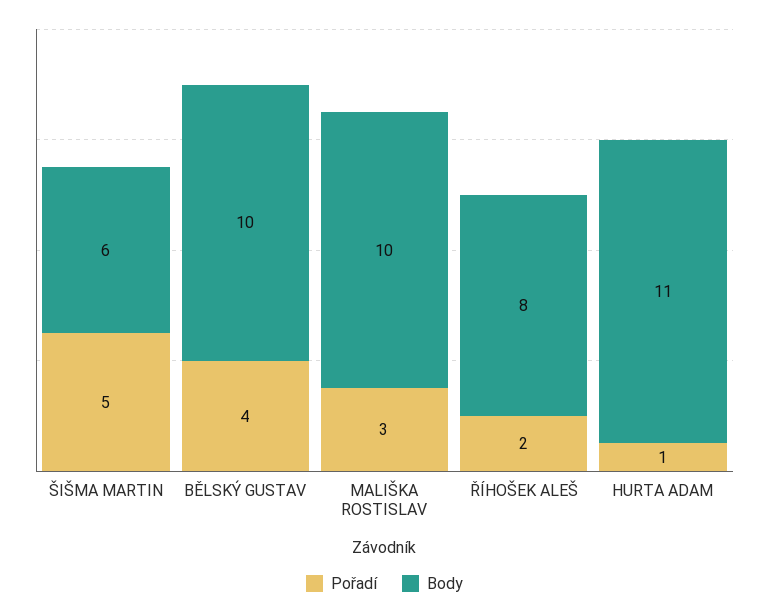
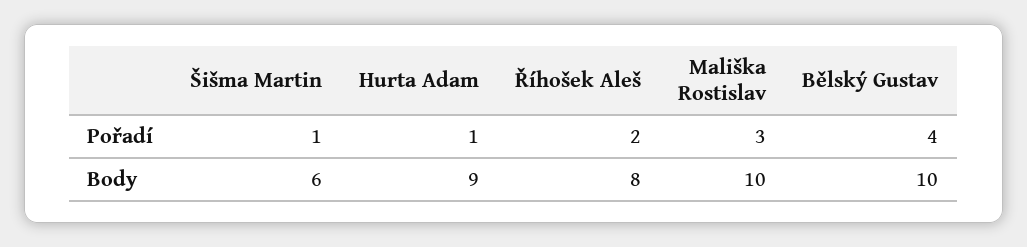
Pořadí, ŠIŠMA MARTIN: 5 -> 1
Body, HURTA ADAM: 11 -> 9

